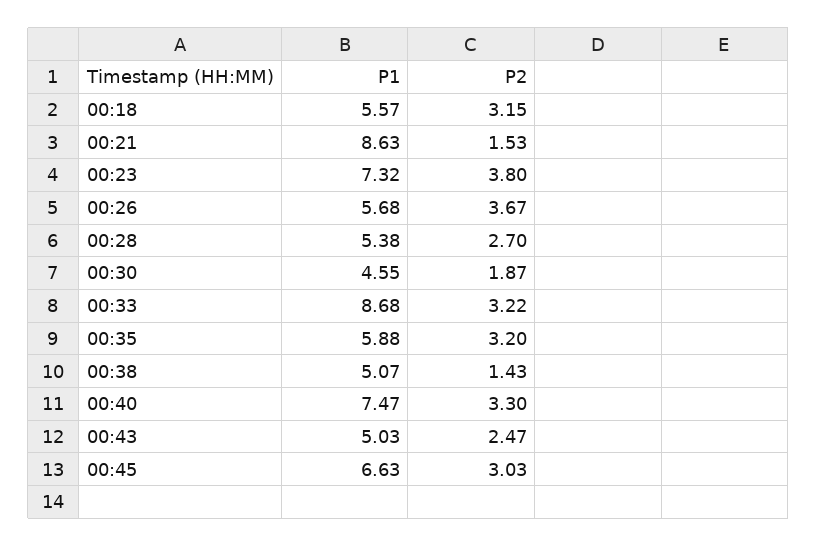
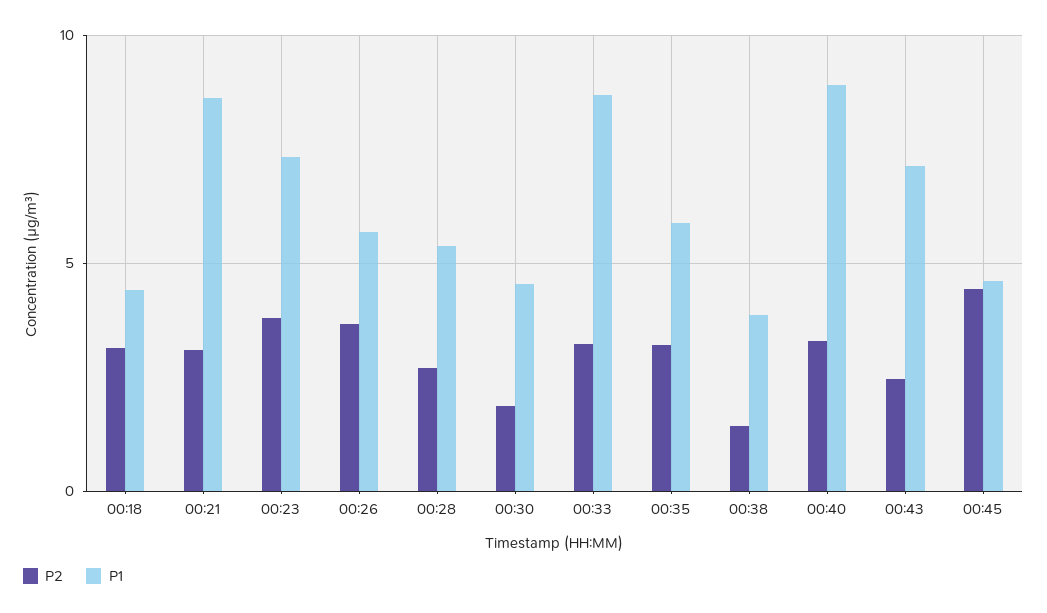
P1, 00:18: 5.57 -> 4.5
P2, 00:21: 1.53 -> 3
P1, 00:38: 5.07 -> 4
P1, 00:40: 7.47 -> 9
P1, 00:43: 5.03 -> 7
P1, 00:45: 6.63 -> 4.5
P2, 00:45: 3.03 -> 4.5

